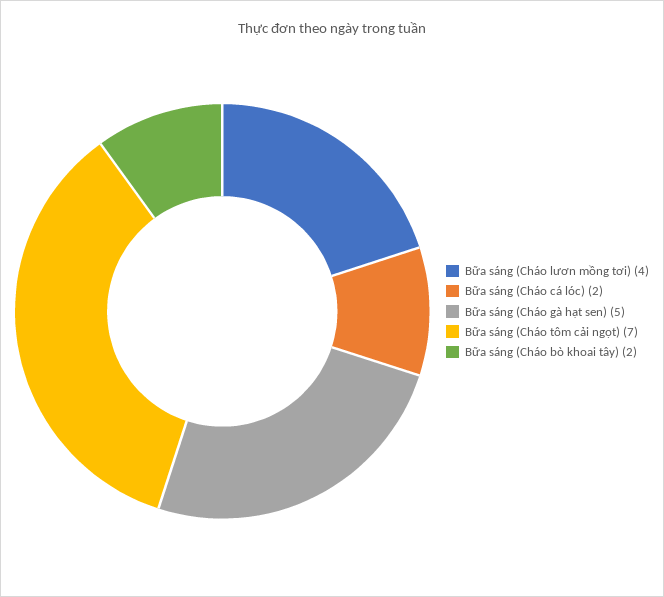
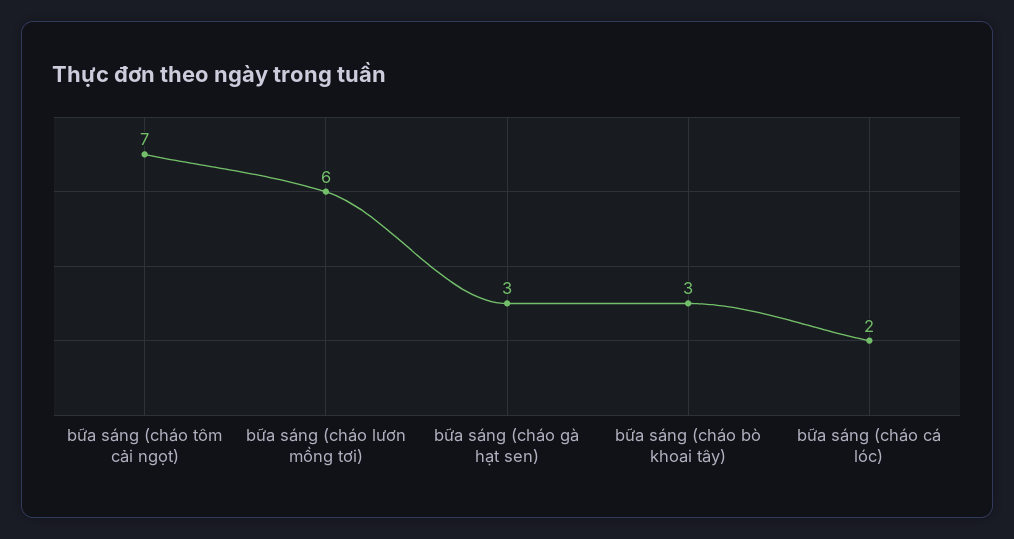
Bữa sáng (Cháo lươn mồng tơi): 4 -> 6
Bữa sáng (Cháo gà hạt sen): 5 -> 3
Bữa sáng (Cháo bò khoai tây): 2 -> 3

